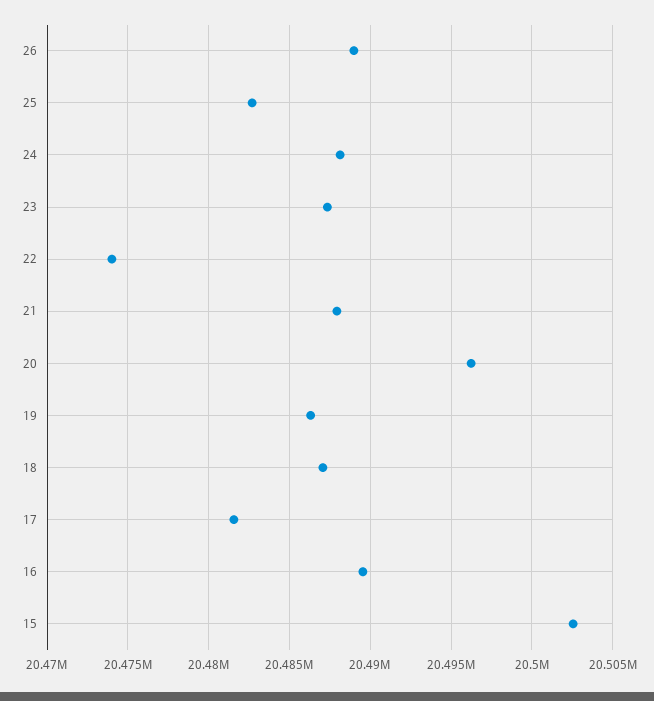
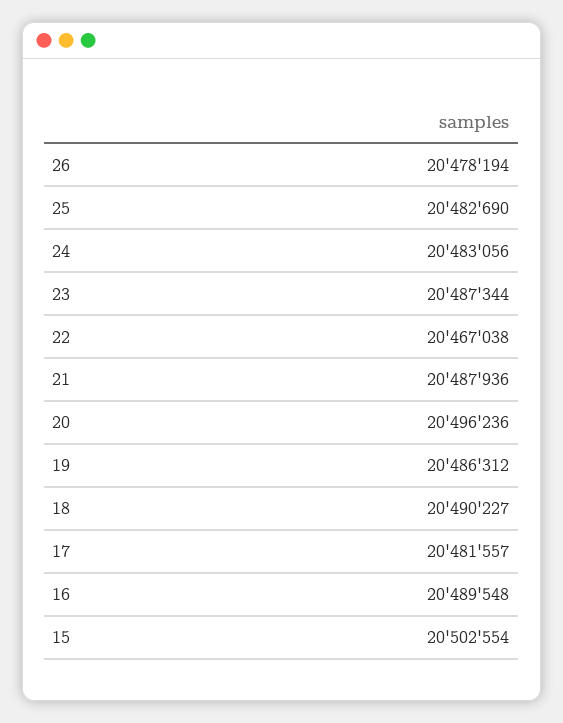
26: 20489000 -> 20478194
24: 20488000 -> 20483056
22: 20474000 -> 20467038
18: 20487000 -> 20490227

